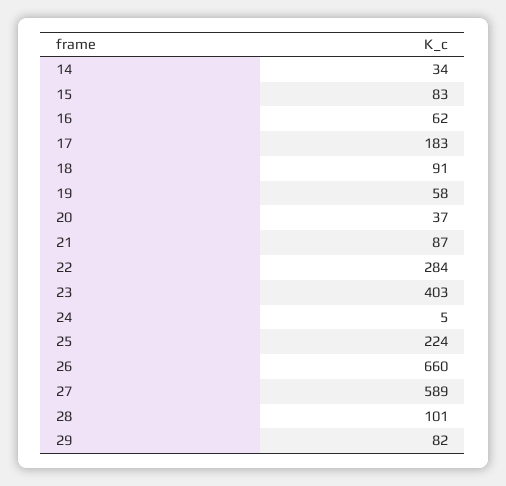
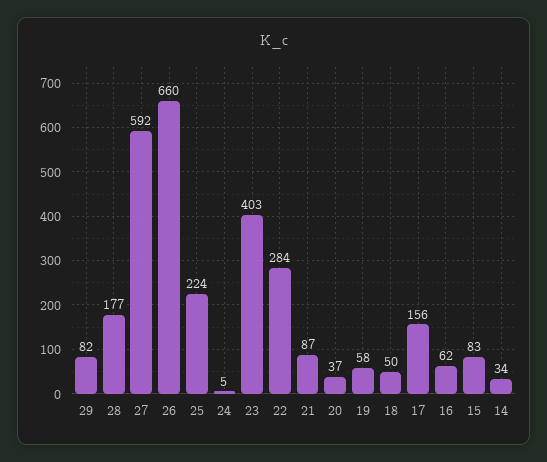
17: 183 -> 156
18: 91 -> 50
27: 589 -> 592
28: 101 -> 177

